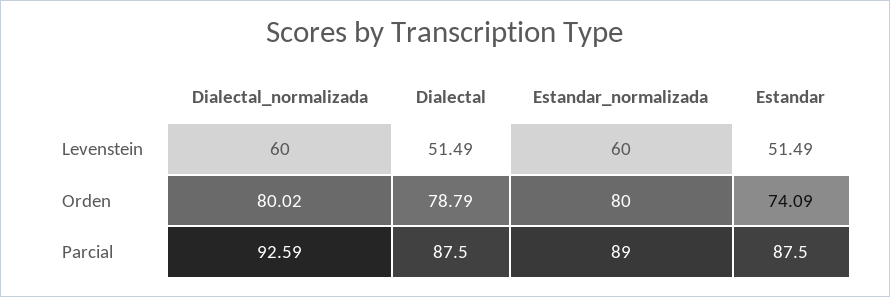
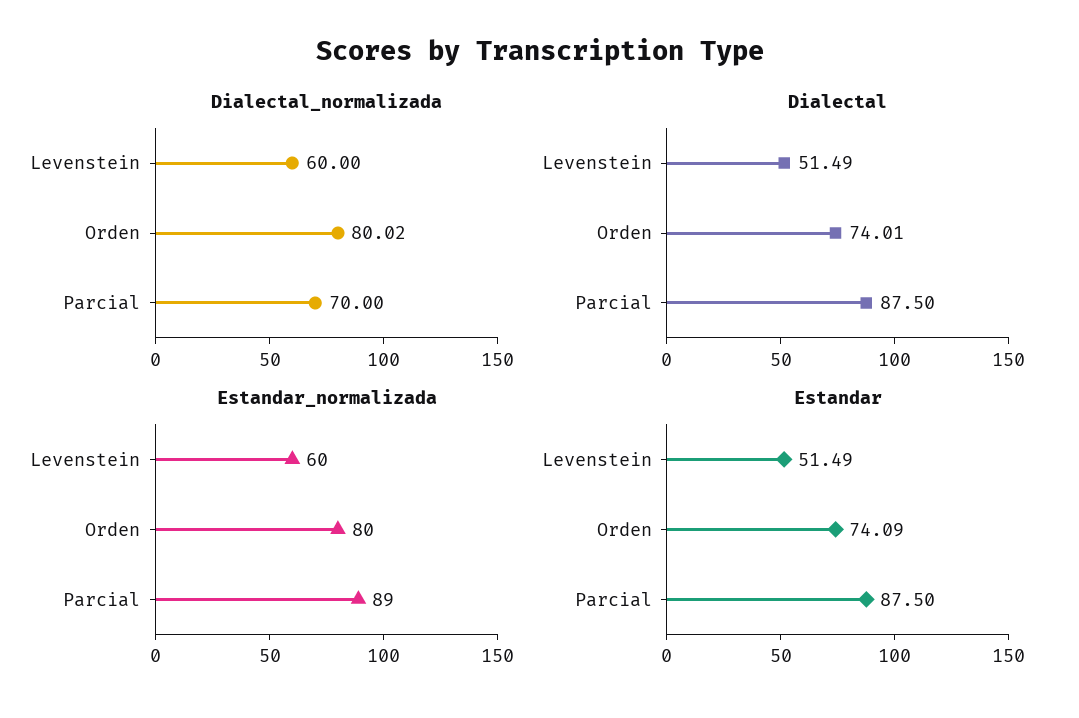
Dialectal, Orden: 78.79 -> 74.01
Dialectal_normalizada, Parcial: 92.59 -> 70

